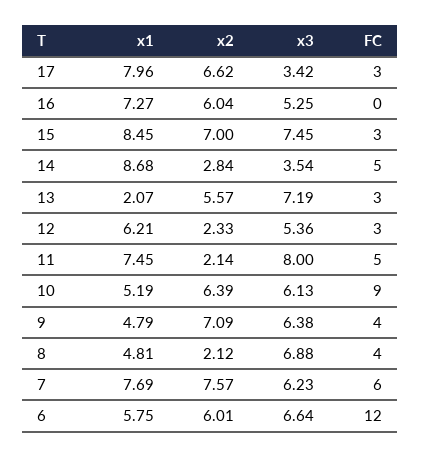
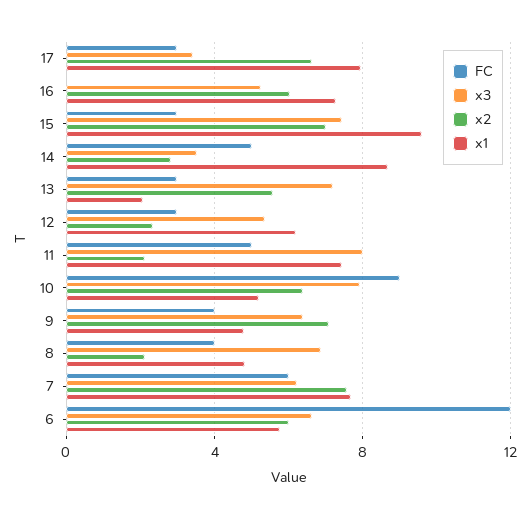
x1, 15: 8.45 -> 9.5
x3, 10: 6.13 -> 8

